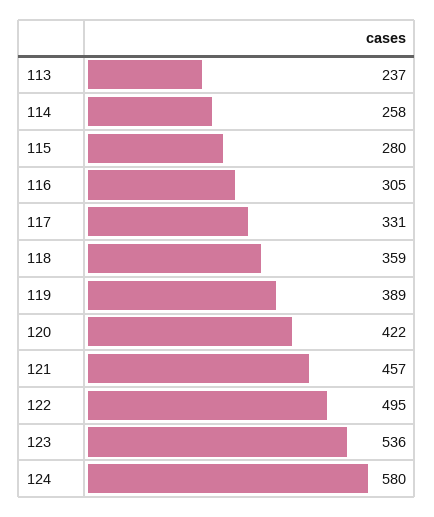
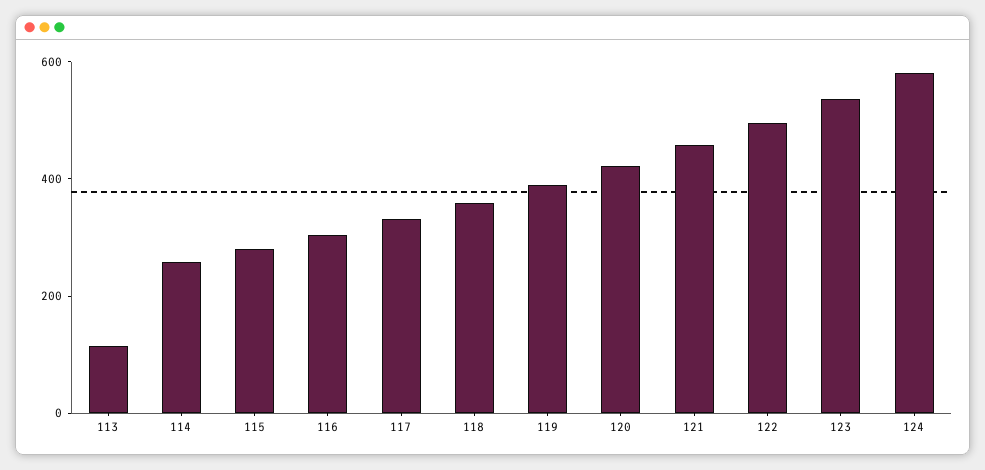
113: 237 -> 100

